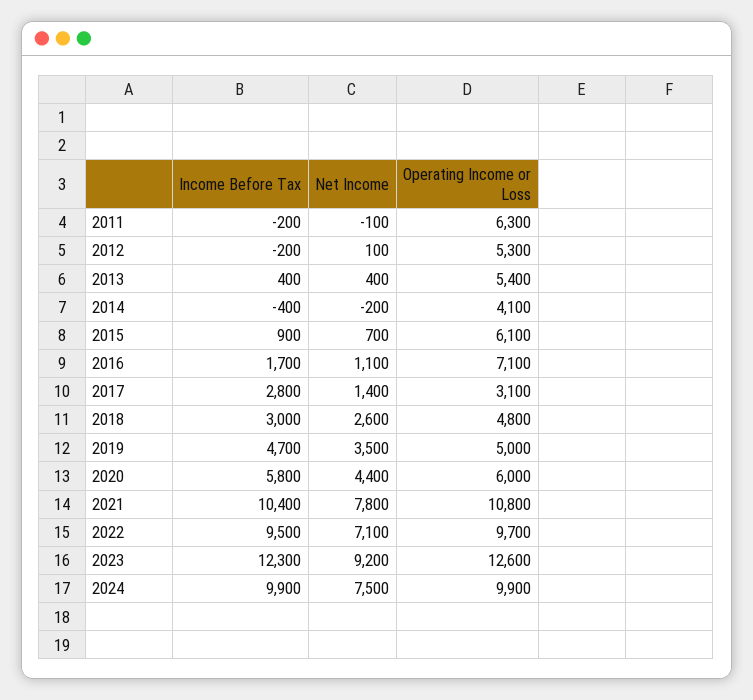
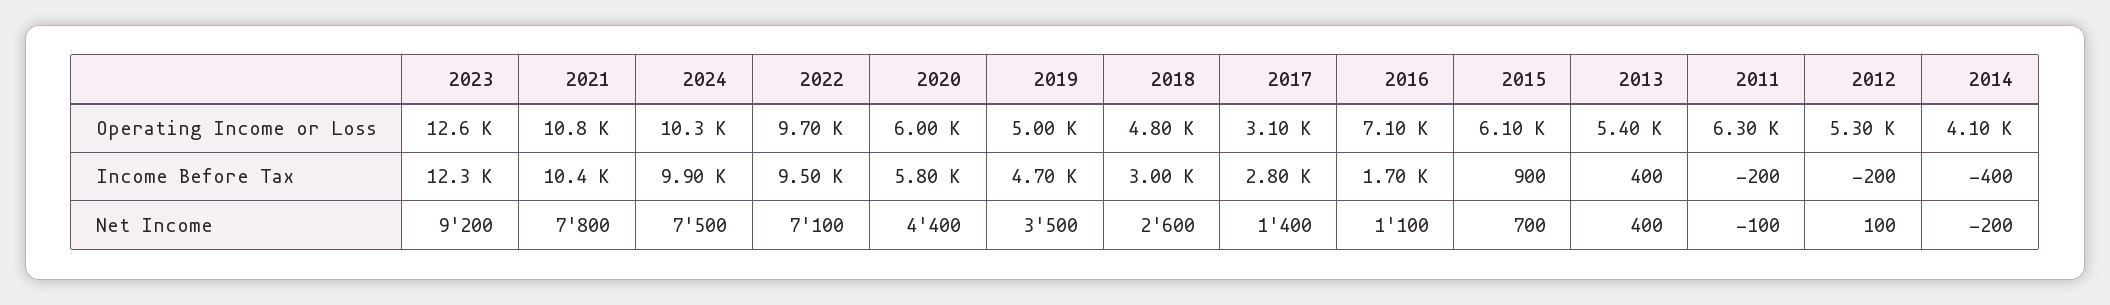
Operating Income or Loss, 2024: 9900 -> 10300

